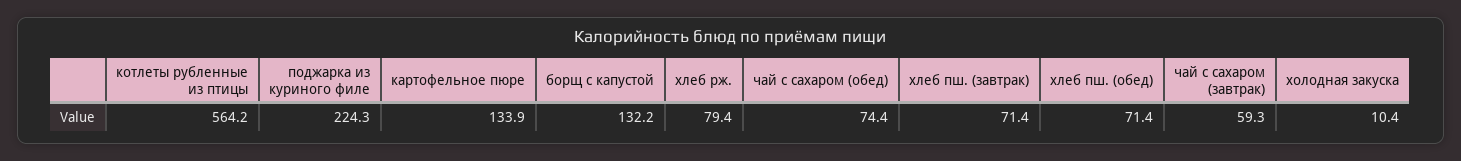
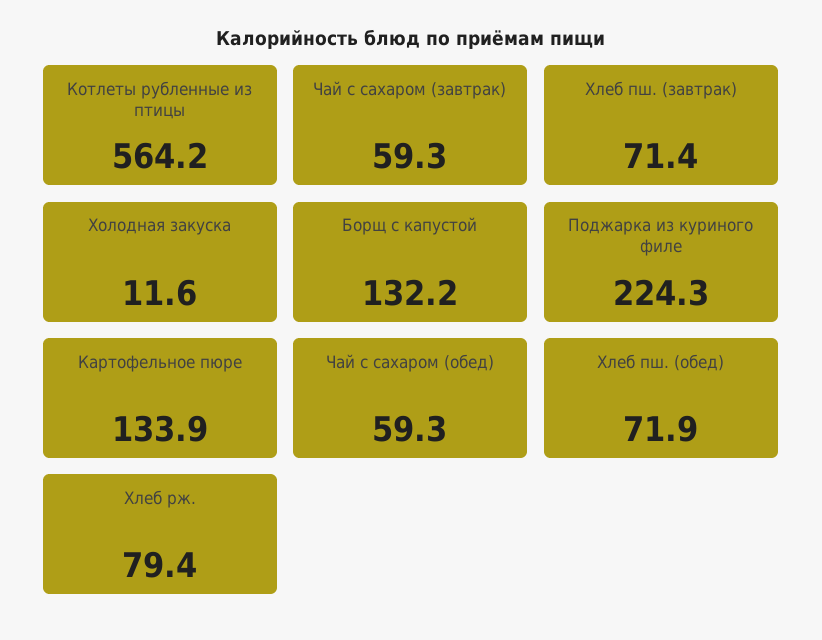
чай с сахаром (обед): 74.4 -> 59.3
хлеб пш. (обед): 71.4 -> 71.9
холодная закуска: 10.4 -> 11.6

